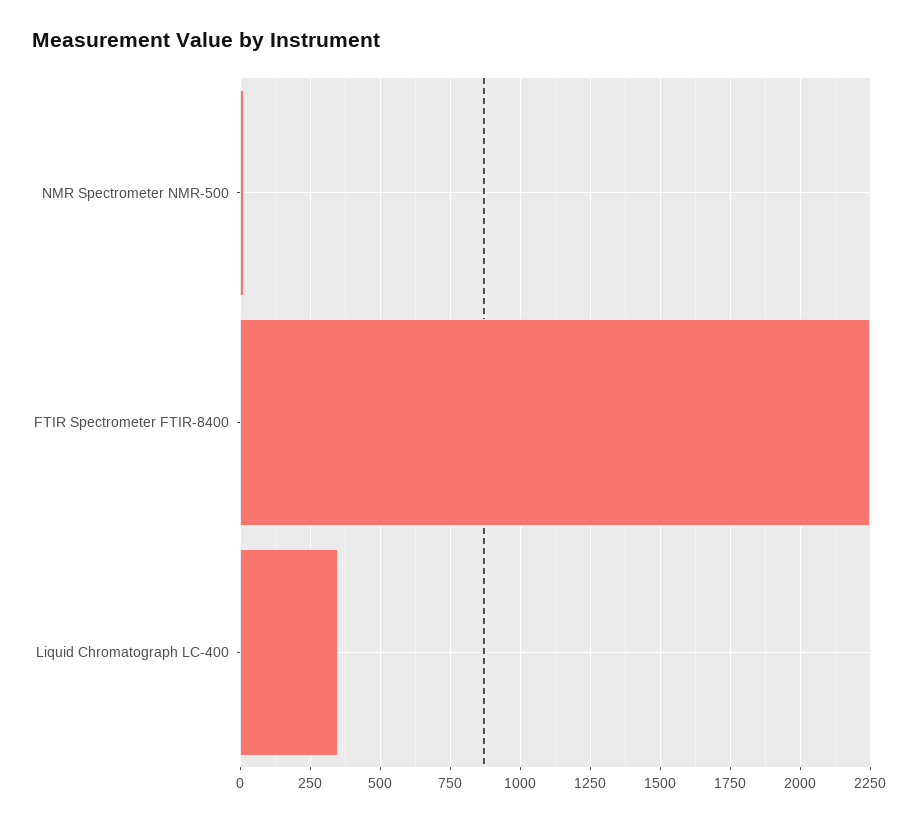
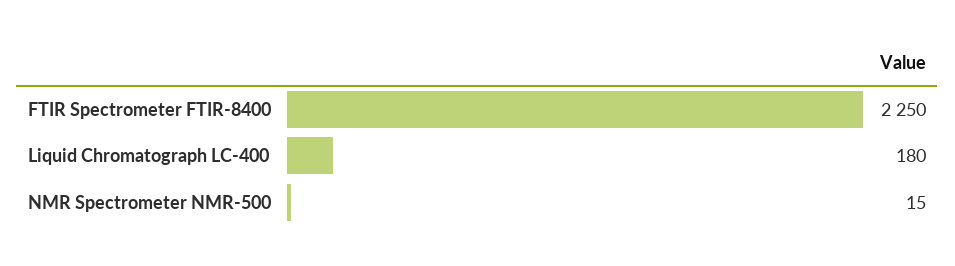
Liquid Chromatograph LC-400: 350 -> 180

